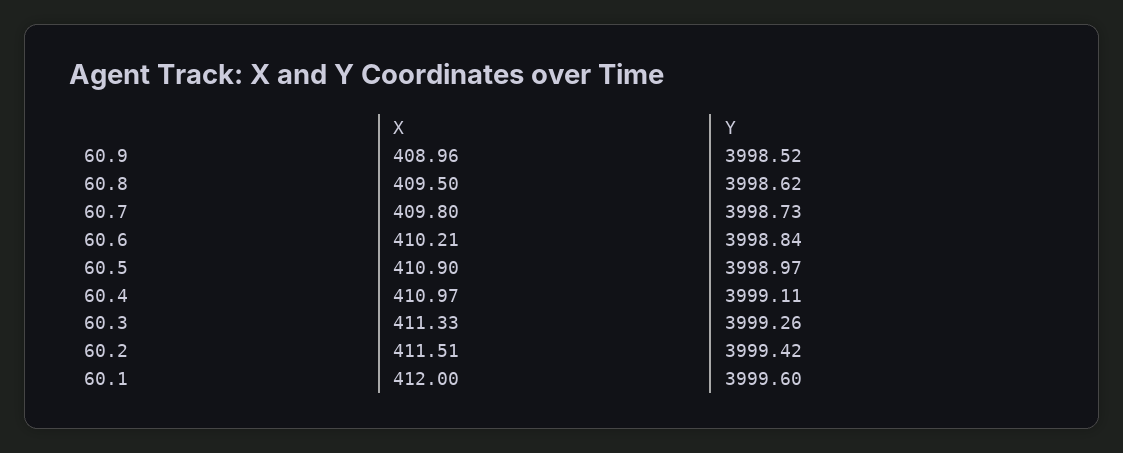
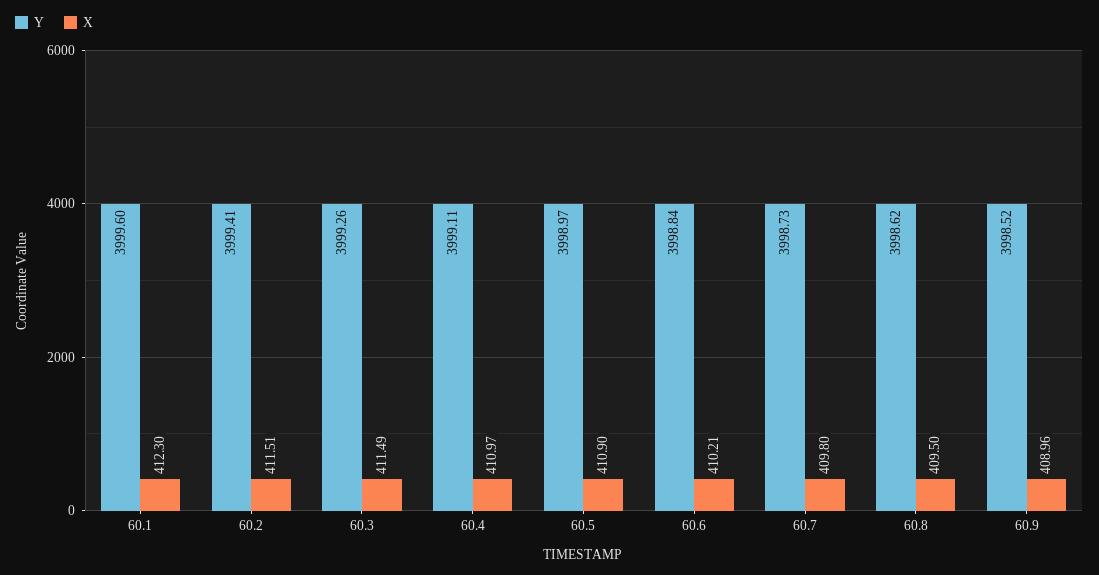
X, 60.3: 411.33 -> 411.49
Y, 60.2: 3999.42 -> 3999.41
X, 60.1: 412 -> 412.3

